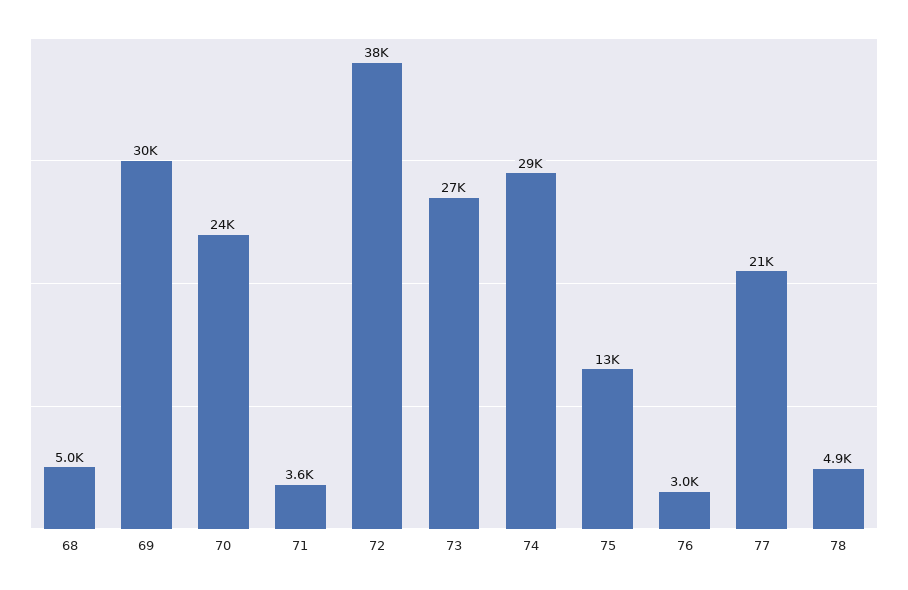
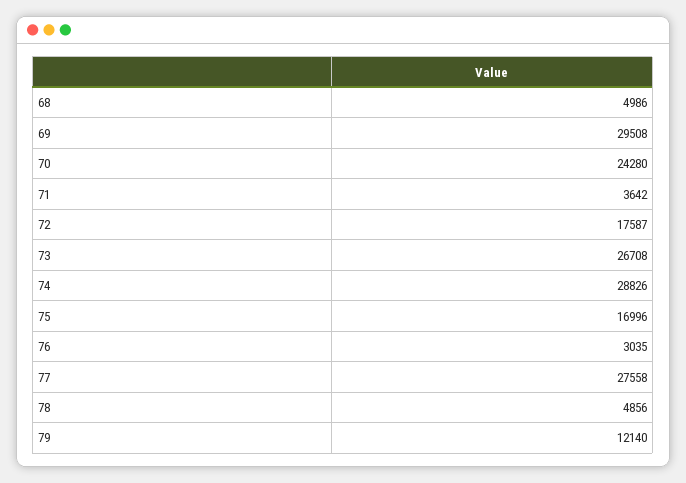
72: 38000 -> 17587
75: 13000 -> 16996
77: 21000 -> 27558
79: none -> 12140

